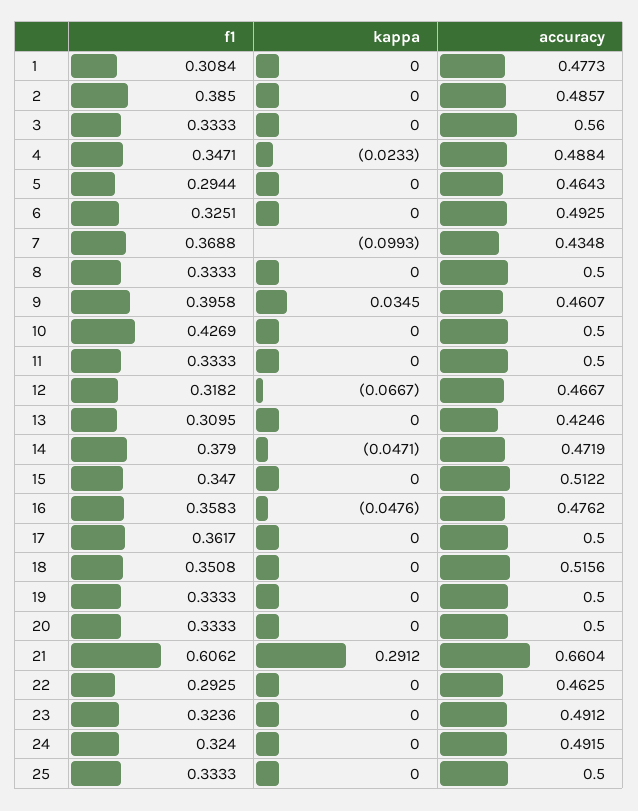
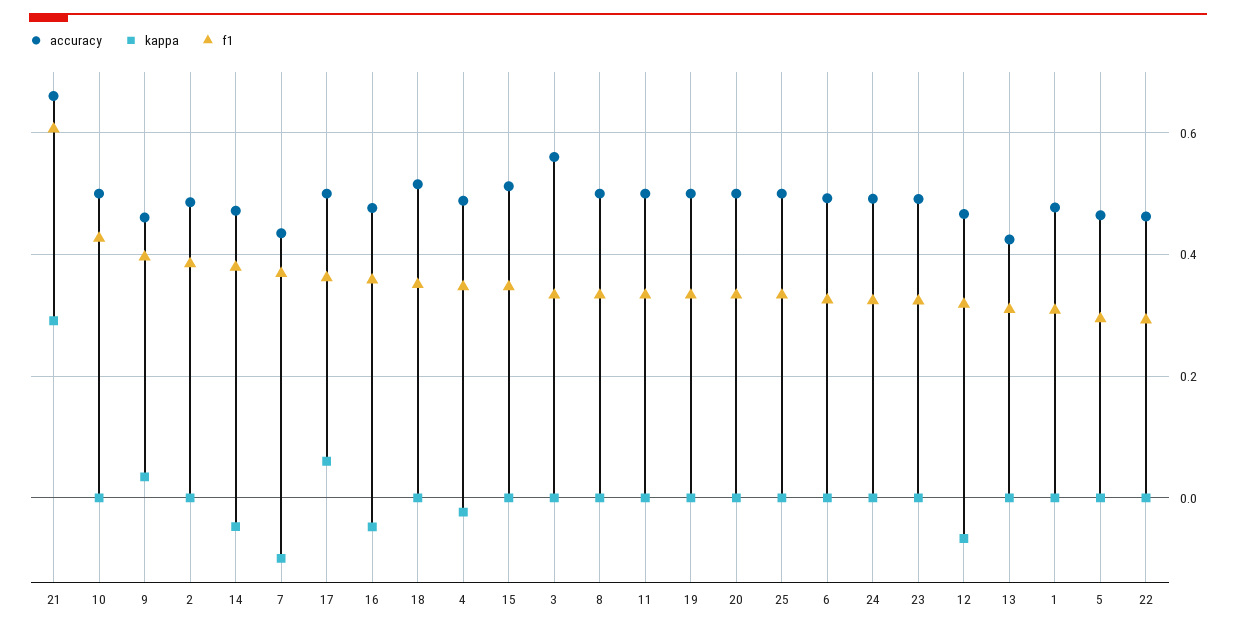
kappa, 17: 0 -> 0.06

